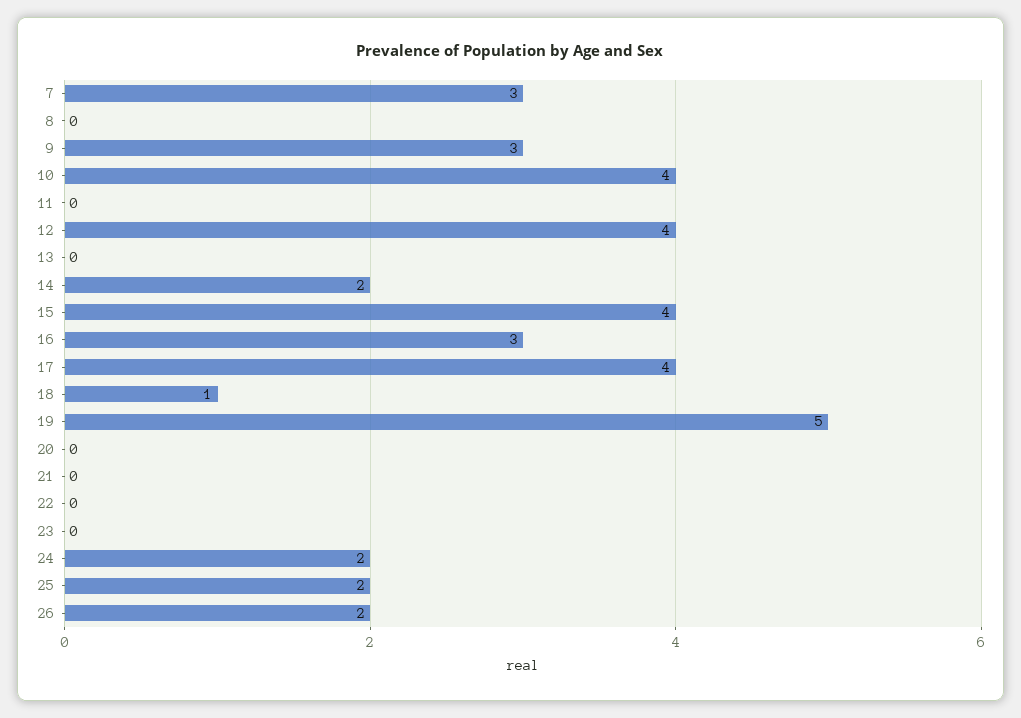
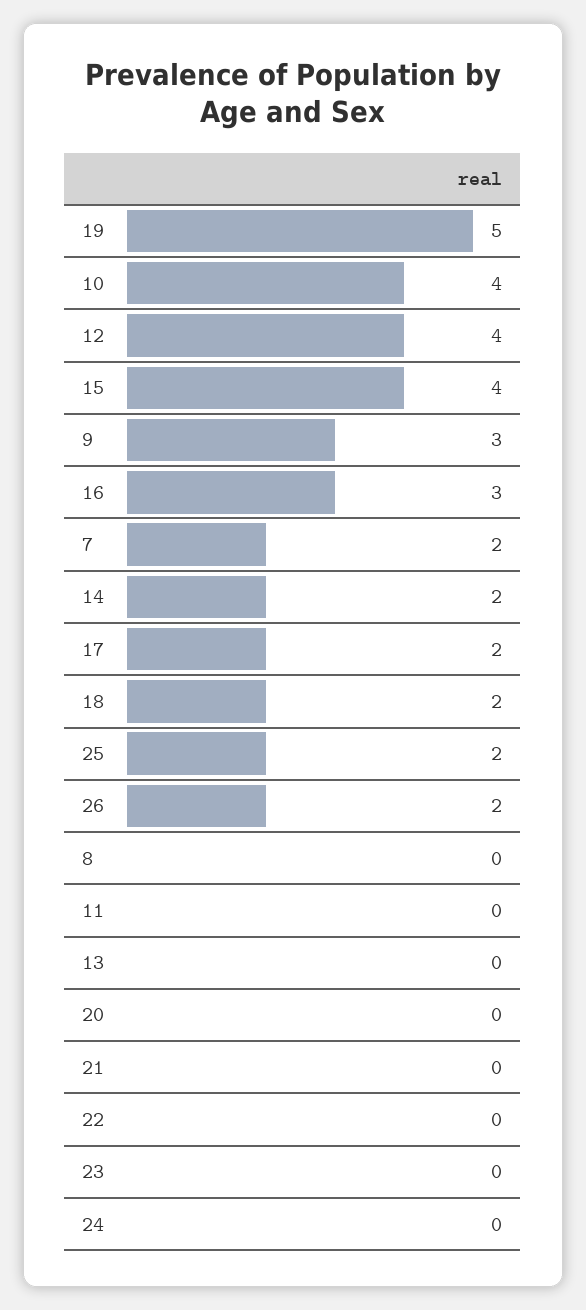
7: 3 -> 2
17: 4 -> 2
18: 1 -> 2
24: 2 -> 0

